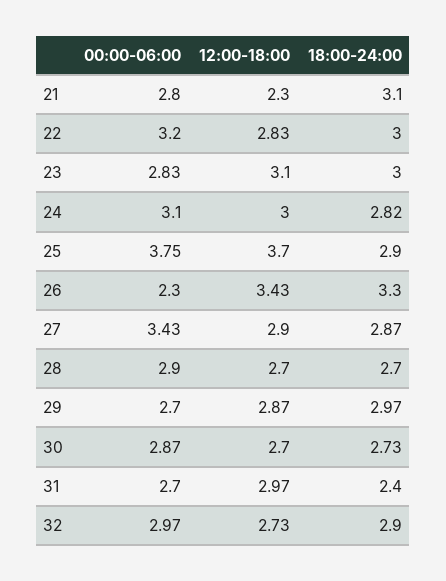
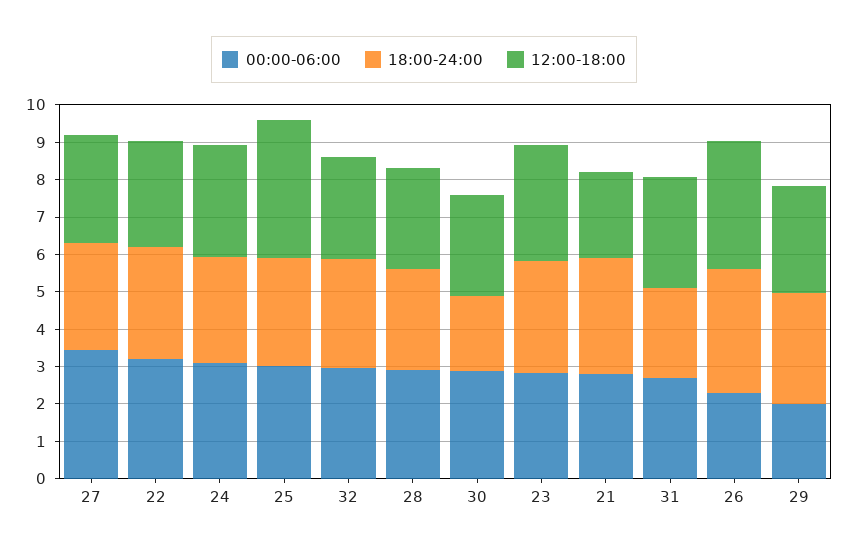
00:00-06:00, 25: 3.75 -> 3
00:00-06:00, 29: 2.7 -> 2
18:00-24:00, 30: 2.73 -> 2

